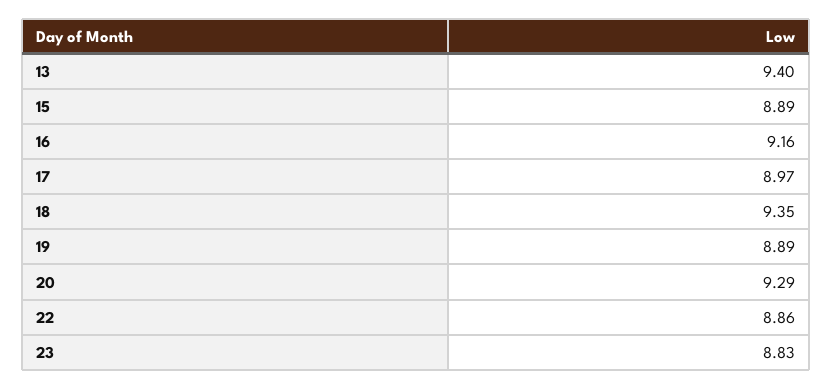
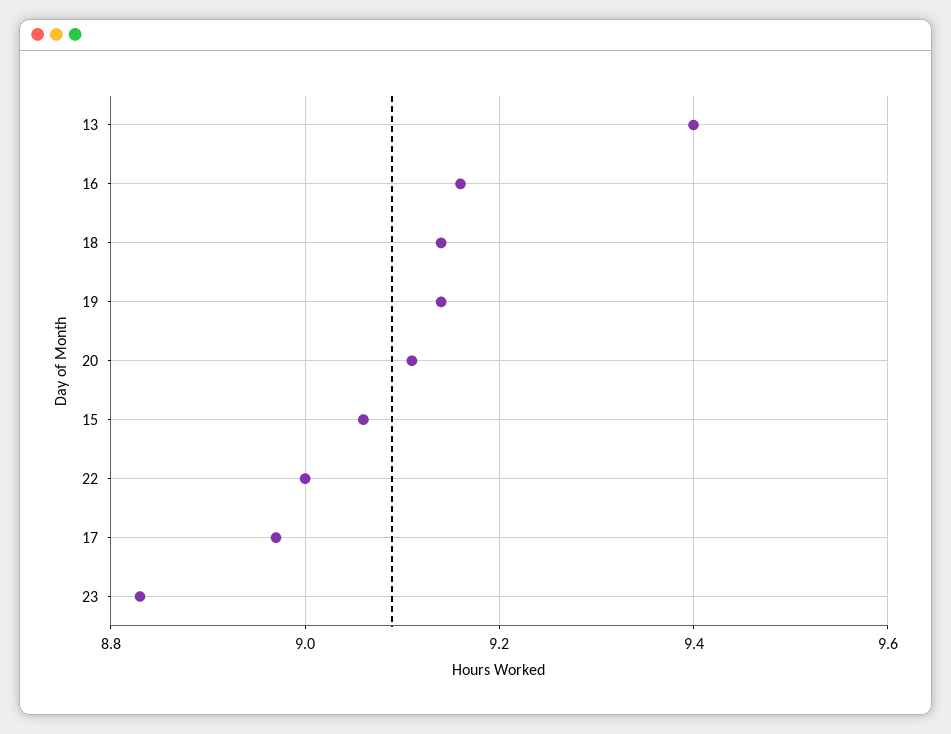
15: 8.89 -> 9.05
18: 9.35 -> 9.15
19: 8.89 -> 9.15
20: 9.29 -> 9.1
22: 8.86 -> 9

